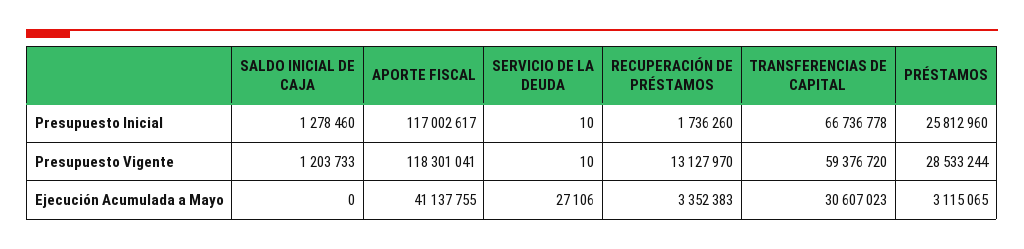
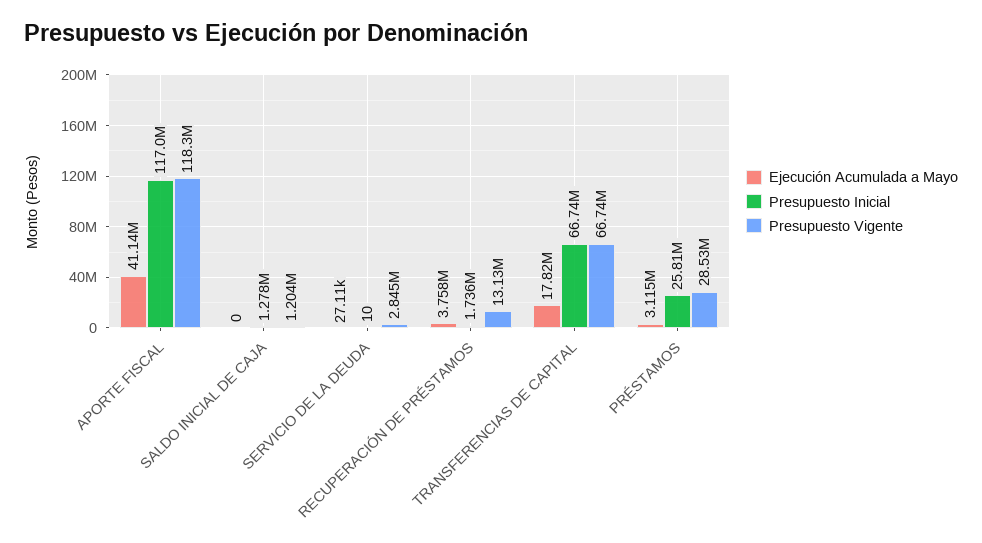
Presupuesto Vigente, SERVICIO DE LA DEUDA: 10 -> 2845000
Presupuesto Vigente, TRANSFERENCIAS DE CAPITAL: 59376720 -> 66740000
Ejecución Acumulada a Mayo, RECUPERACIÓN DE PRÉSTAMOS: 3352383 -> 3758000
Ejecución Acumulada a Mayo, TRANSFERENCIAS DE CAPITAL: 30607023 -> 17820000

